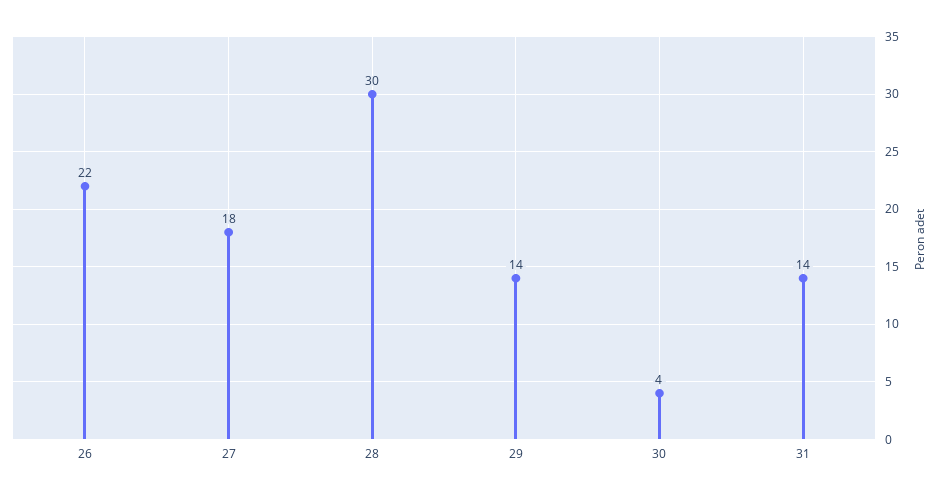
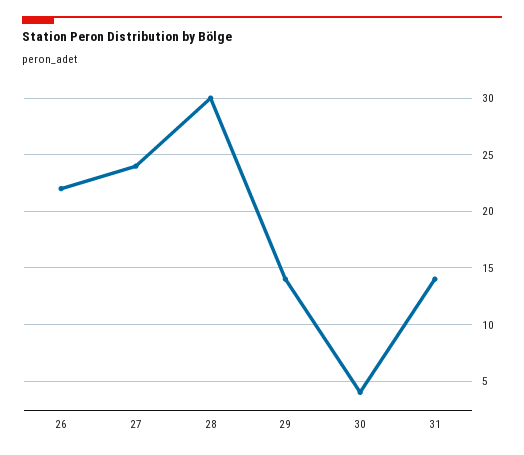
27: 18 -> 24

